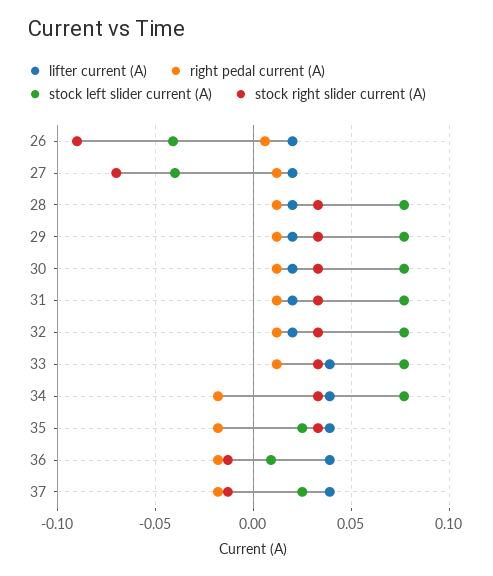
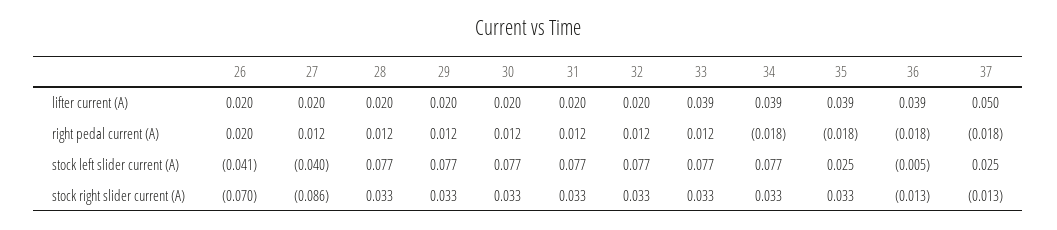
right pedal current (A), 26: 0.005 -> 0.02
stock right slider current (A), 26: -0.09 -> -0.07
stock right slider current (A), 27: -0.07 -> -0.086
stock left slider current (A), 36: 0.01 -> -0.005
lifter current (A), 37: 0.04 -> 0.05

